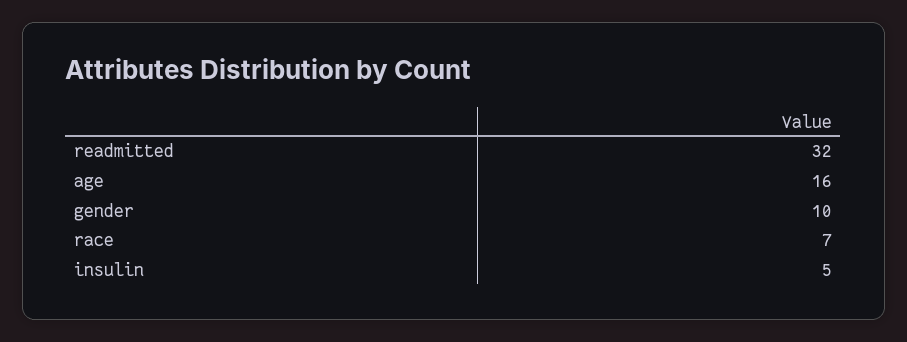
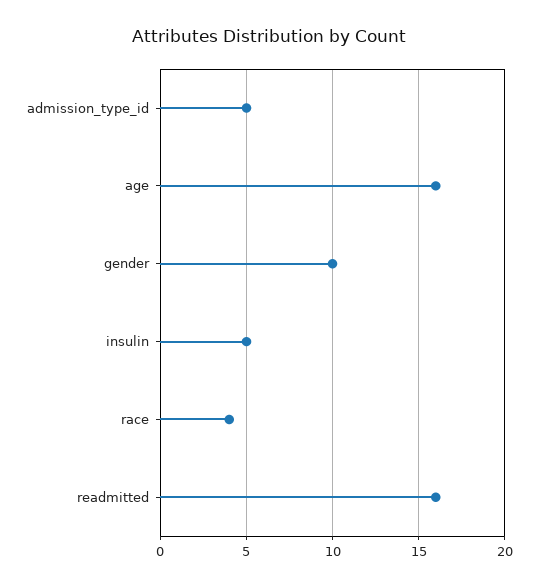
readmitted: 32 -> 16
race: 7 -> 4
admission_type_id: none -> 5

